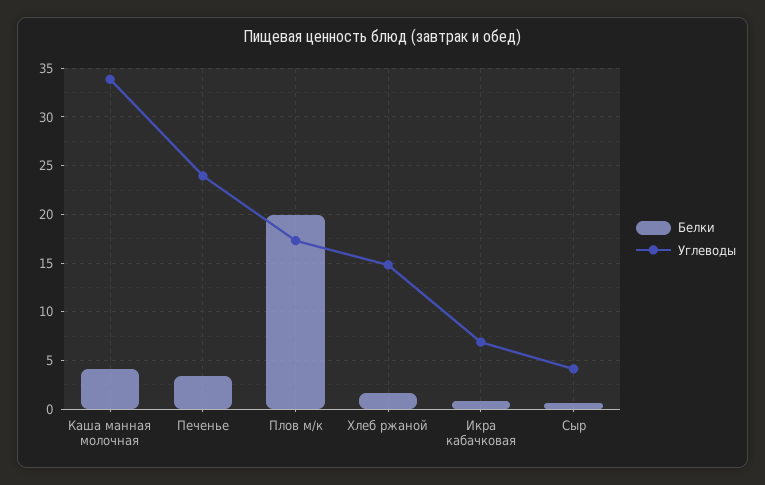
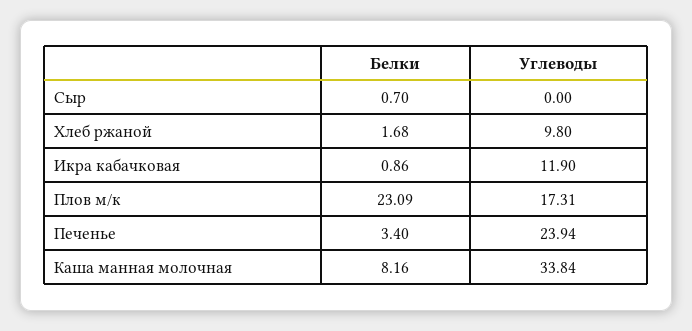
Белки, Каша манная молочная: 4 -> 8.16
Белки, Плов м/к: 20 -> 23.09
Углеводы, Хлеб ржаной: 15 -> 9.8
Углеводы, Икра кабачковая: 7 -> 11.9
Углеводы, Сыр: 4 -> 0

